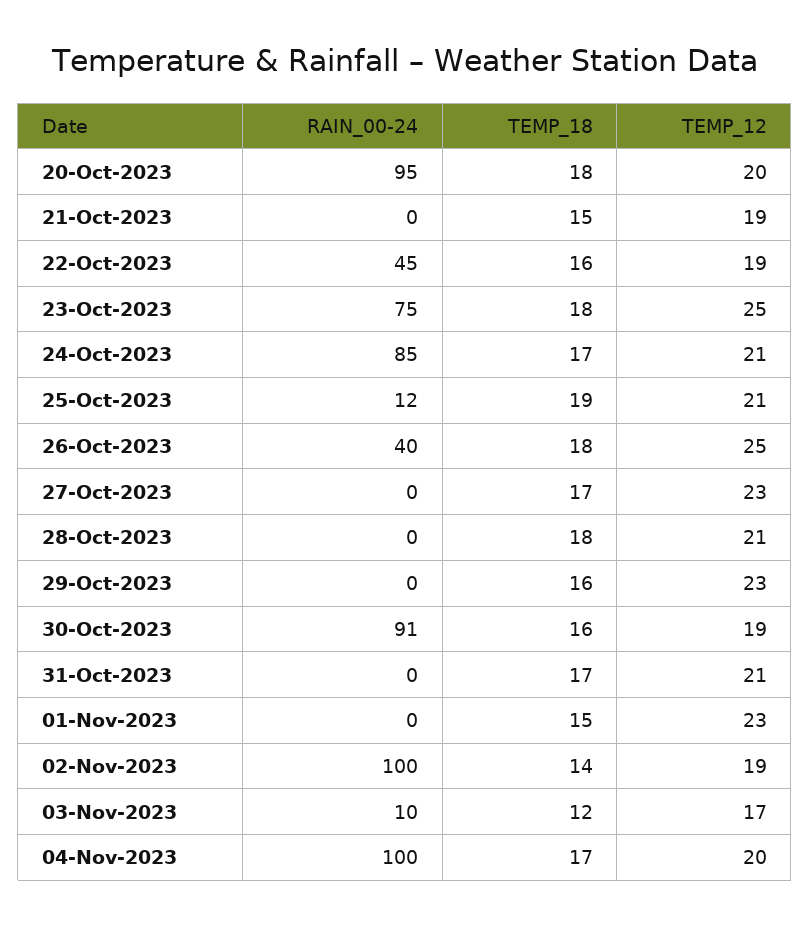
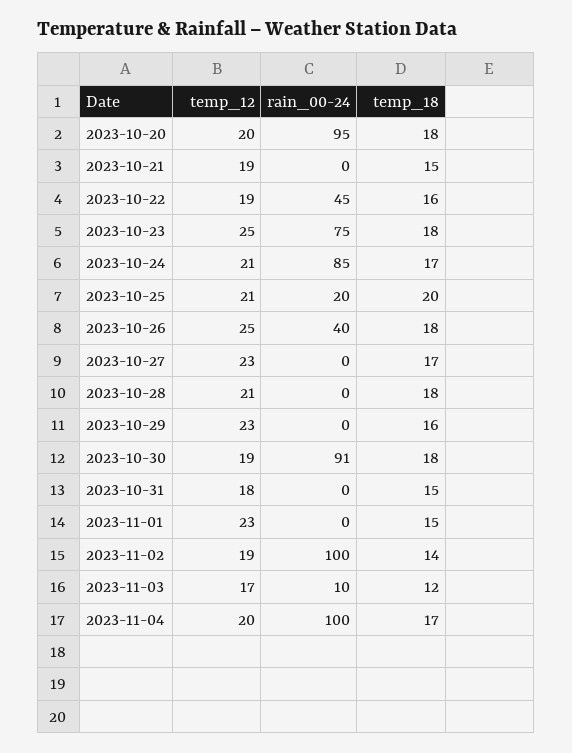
RAIN_00-24, 25-Oct-2023: 12 -> 20
TEMP_18, 25-Oct-2023: 19 -> 20
TEMP_18, 30-Oct-2023: 16 -> 18
TEMP_18, 31-Oct-2023: 17 -> 15
TEMP_12, 31-Oct-2023: 21 -> 18

